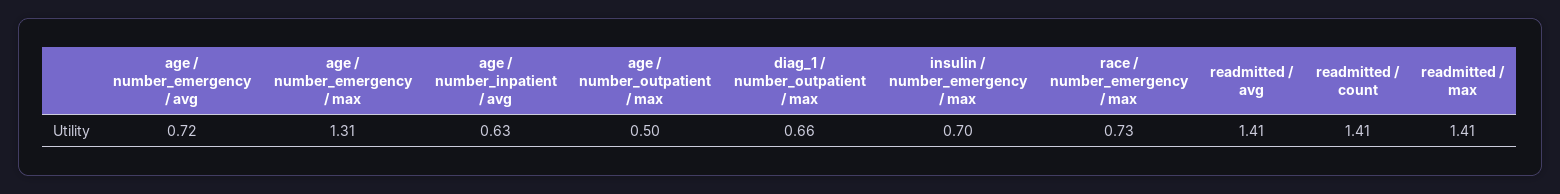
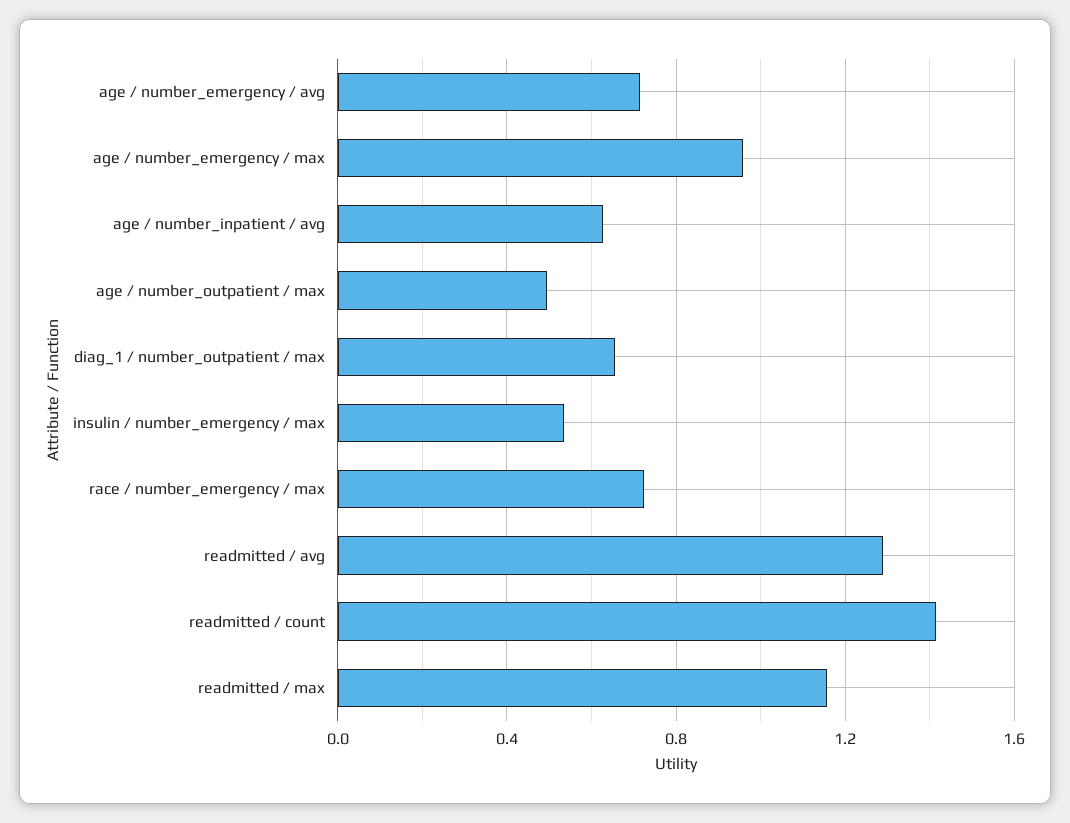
age / number_emergency / max: 1.31 -> 0.95
insulin / number_emergency / max: 0.7 -> 0.55
readmitted / avg: 1.41 -> 1.3
readmitted / max: 1.41 -> 1.15

